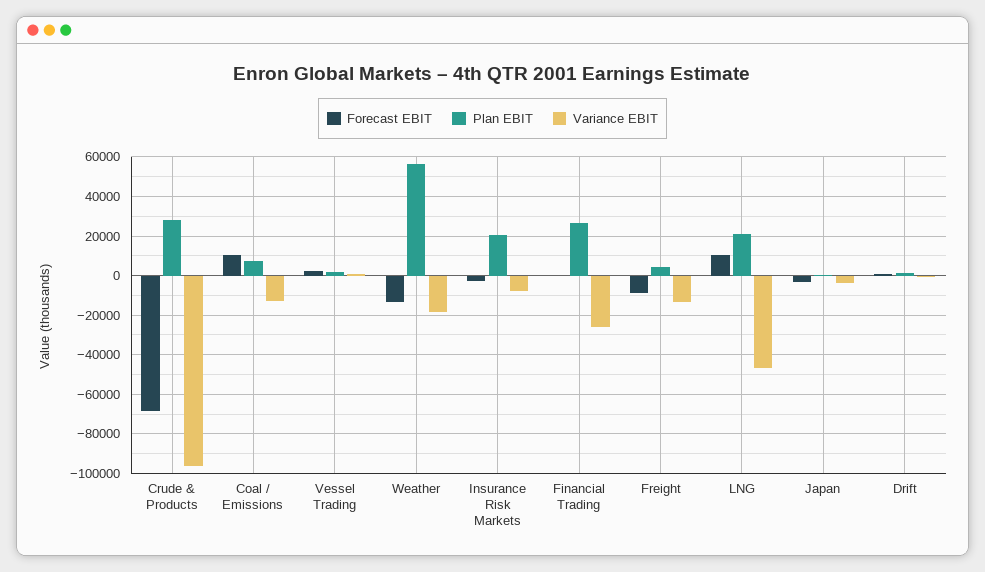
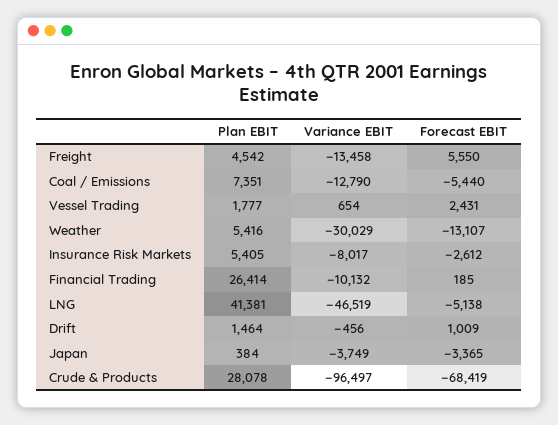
Forecast EBIT, Coal / Emissions: 10000 -> -5440
Plan EBIT, Weather: 55000 -> 5416
Variance EBIT, Weather: -20000 -> -30029
Plan EBIT, Insurance Risk Markets: 20000 -> 5405
Variance EBIT, Financial Trading: -25000 -> -10132
Forecast EBIT, Freight: -10000 -> 5550
Forecast EBIT, LNG: 10000 -> -5138
Plan EBIT, LNG: 20000 -> 41381

